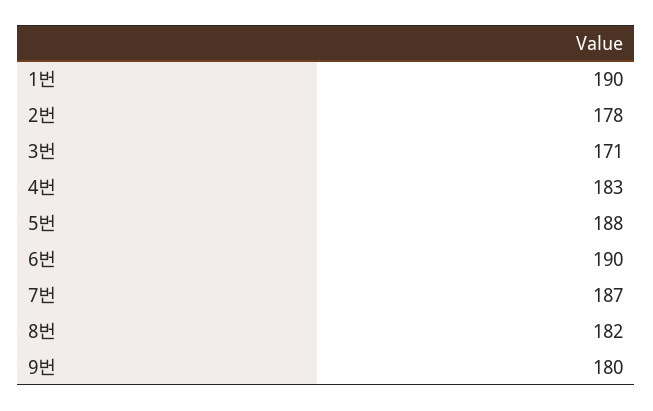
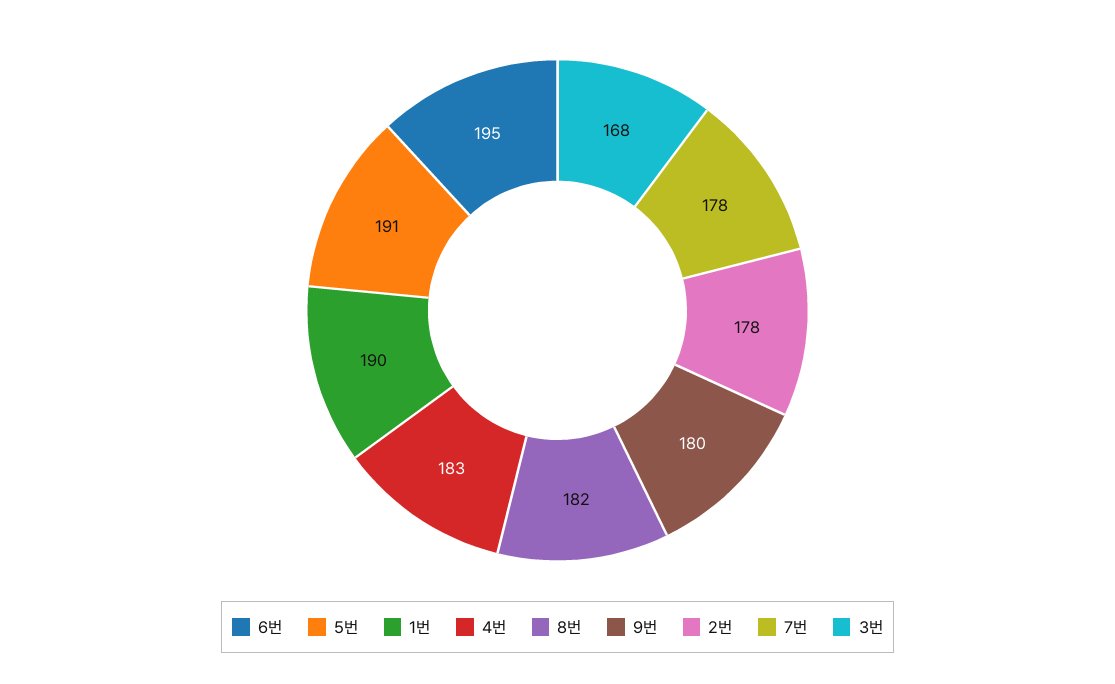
3번: 171 -> 168
5번: 188 -> 191
6번: 190 -> 195
7번: 187 -> 178

